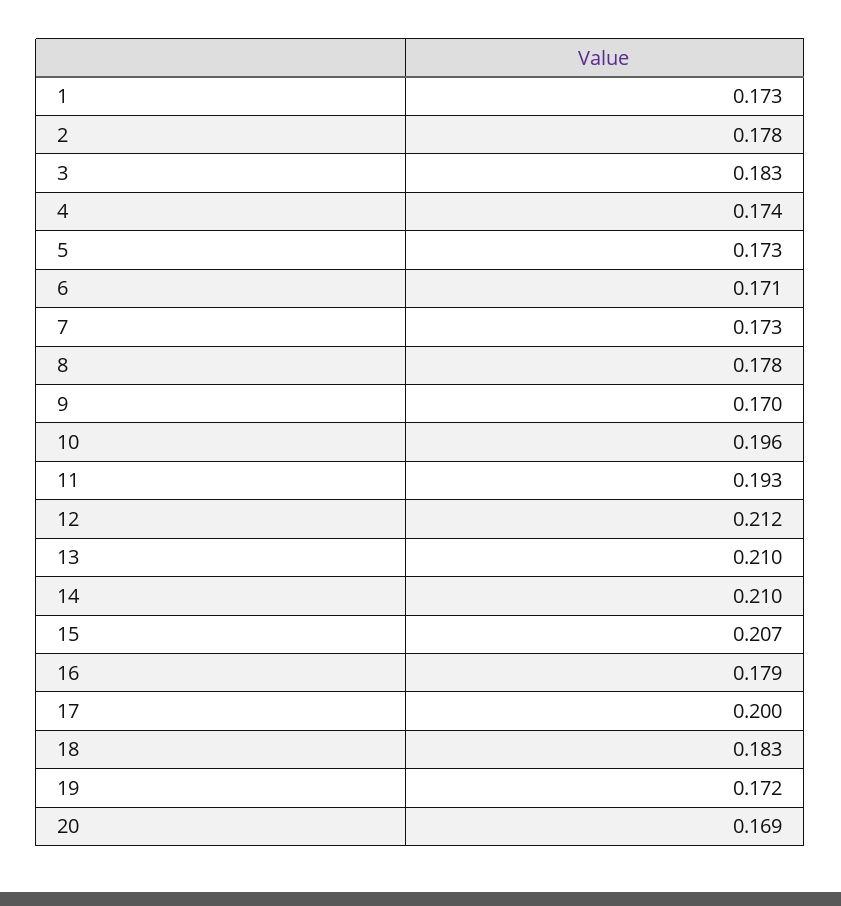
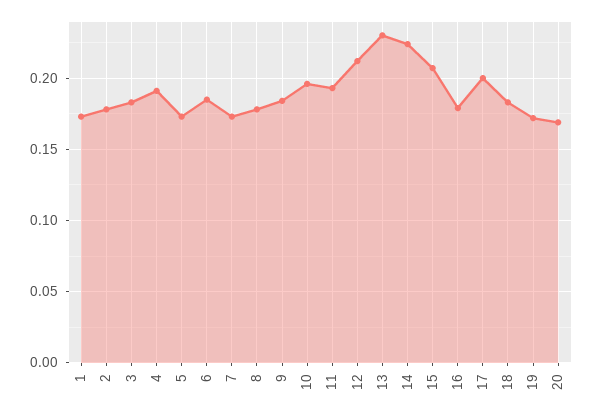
4: 0.174 -> 0.19
6: 0.171 -> 0.185
9: 0.17 -> 0.185
13: 0.21 -> 0.23
14: 0.21 -> 0.225

